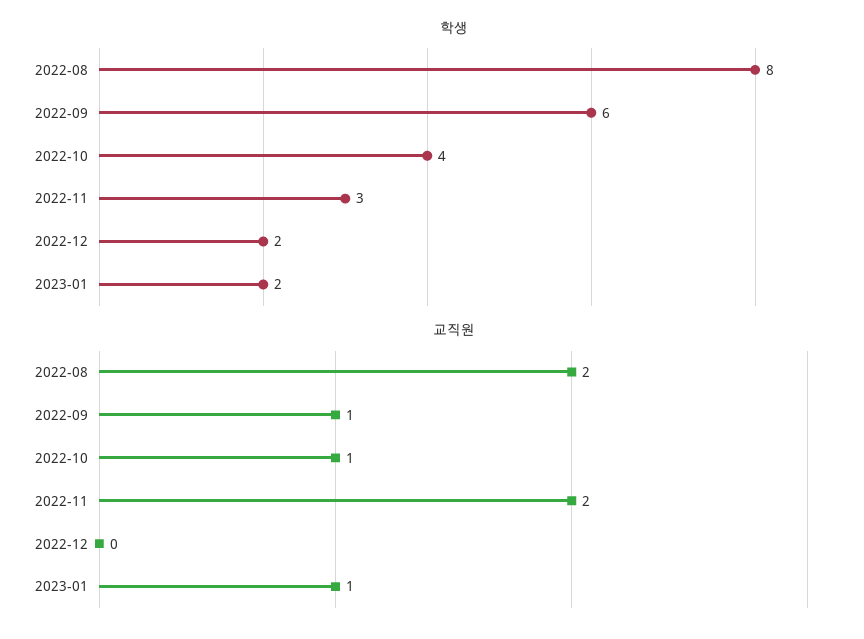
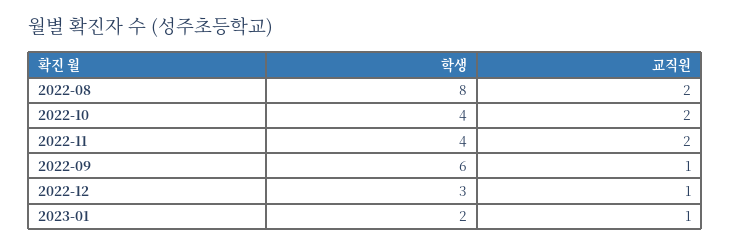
학생, 2022-11: 3 -> 4
학생, 2022-12: 2 -> 3
교직원, 2022-10: 1 -> 2
교직원, 2022-12: 0 -> 1

